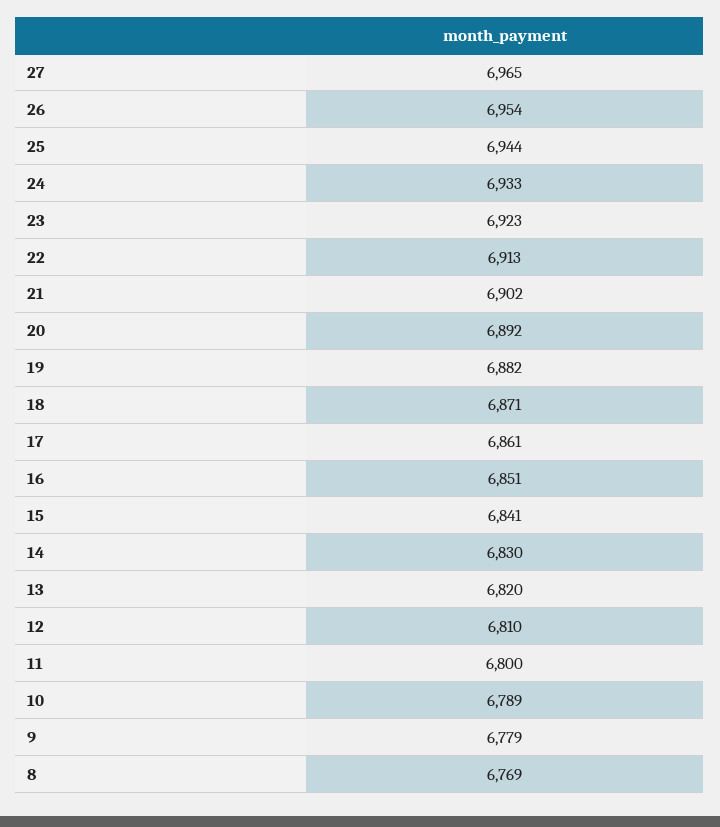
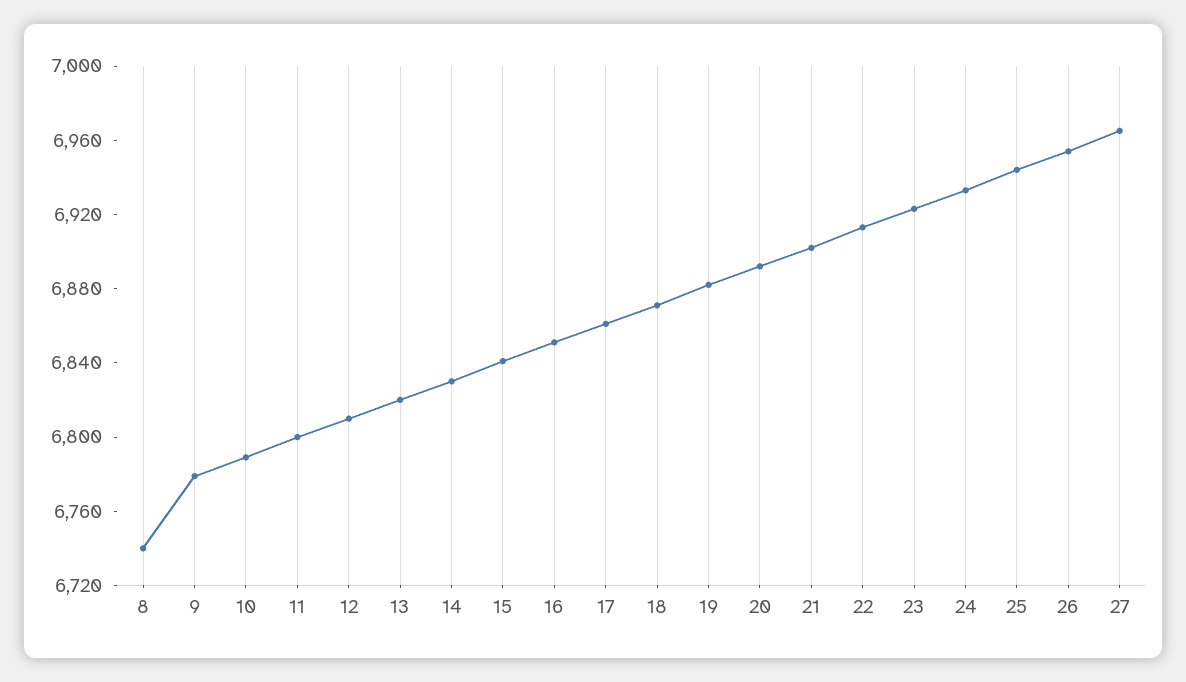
8: 6769 -> 6740

